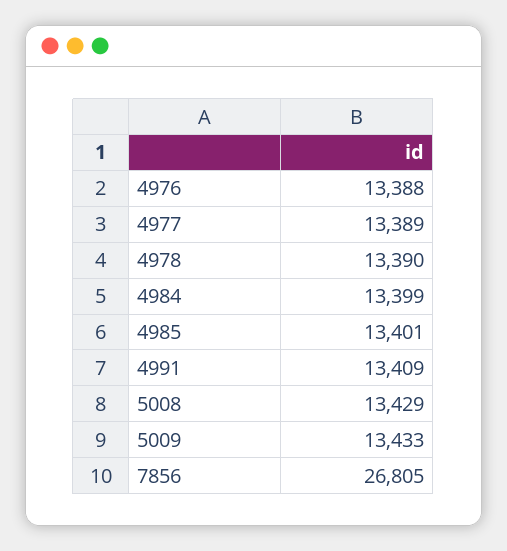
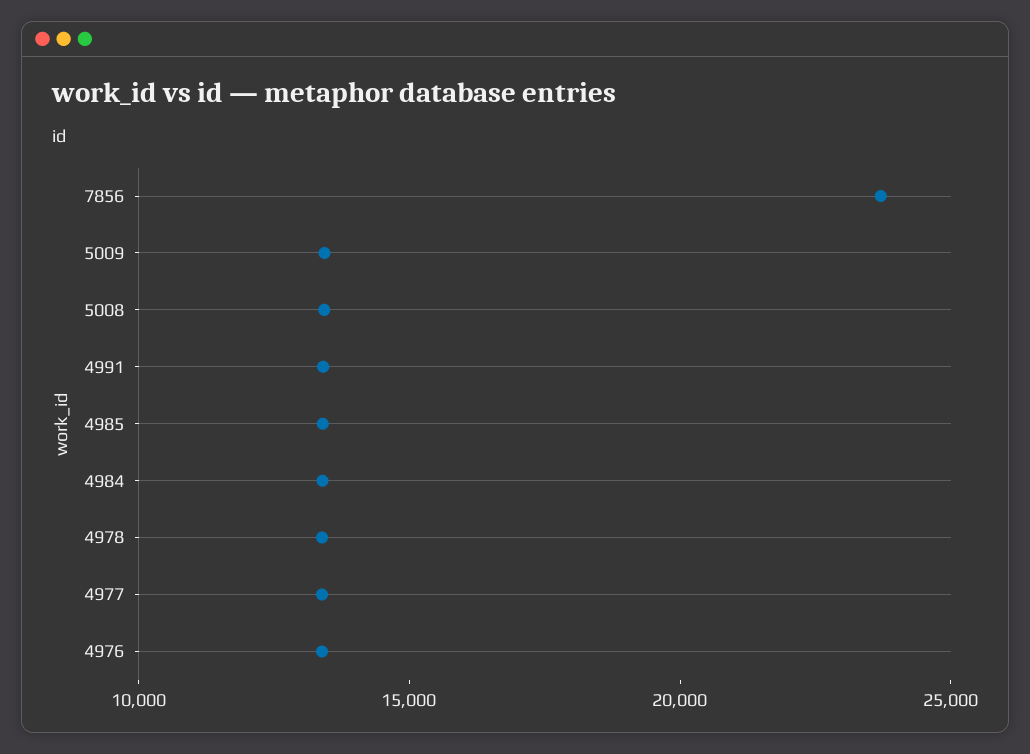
7856: 26805 -> 24000

